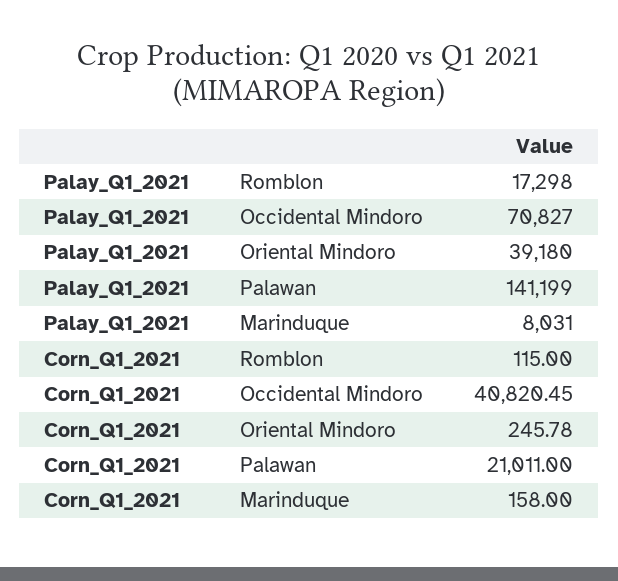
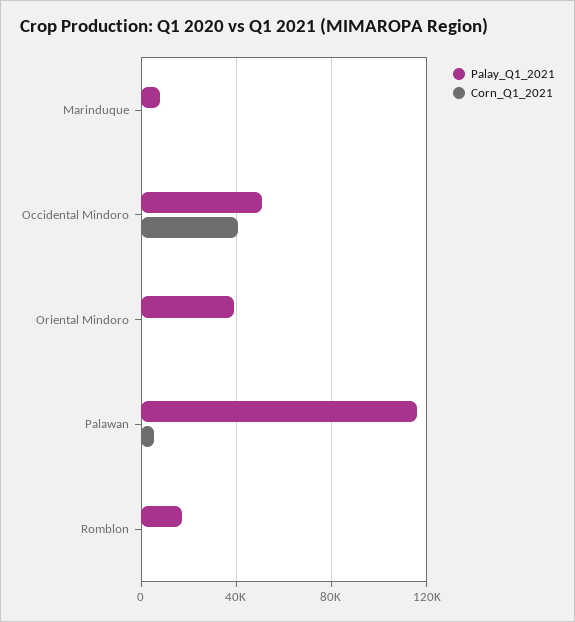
Palay_Q1_2021, Occidental Mindoro: 70827 -> 50000
Palay_Q1_2021, Palawan: 141199 -> 115000
Corn_Q1_2021, Palawan: 21011 -> 5000

